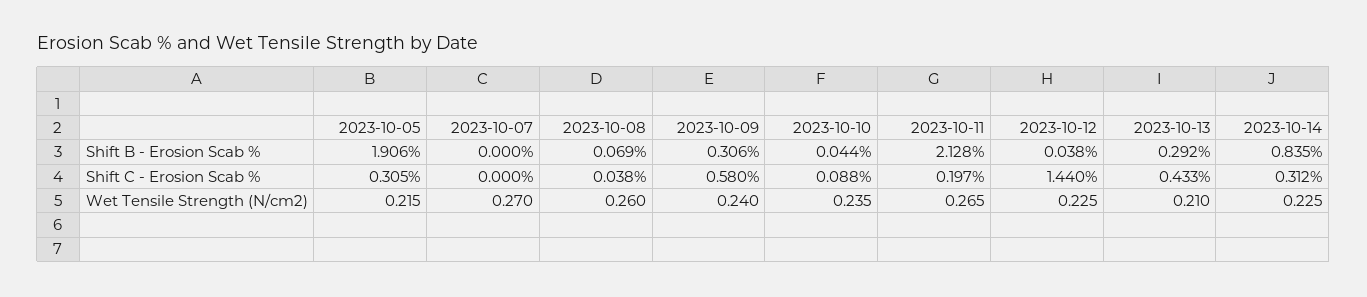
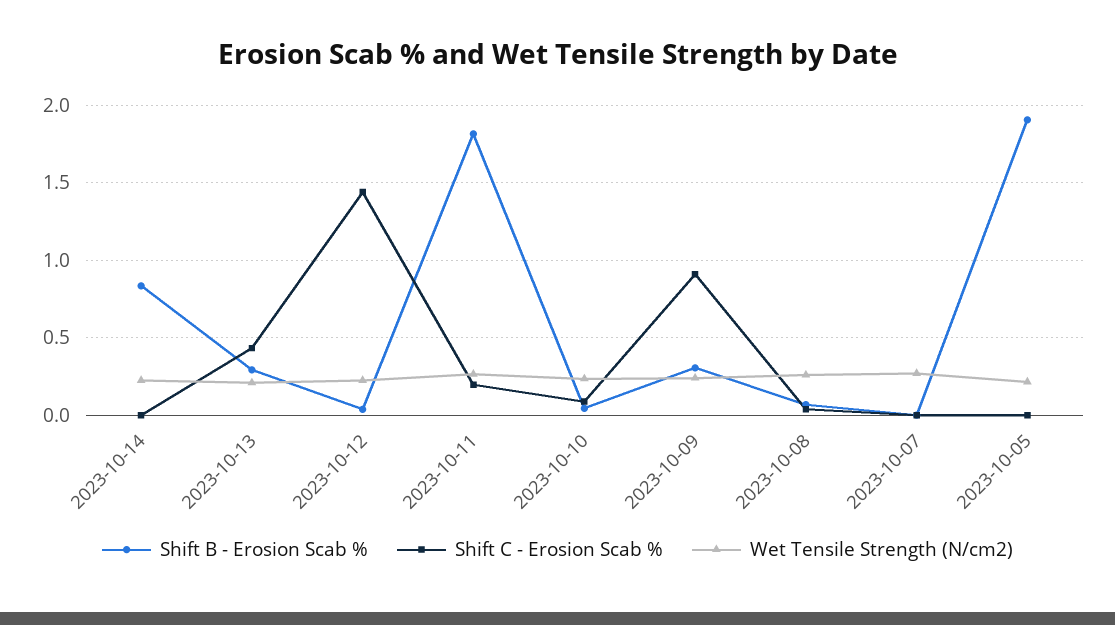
Shift B - Erosion Scab %, 2023-10-11: 2.128 -> 1.8
Shift C - Erosion Scab %, 2023-10-05: 0.305 -> 0
Shift C - Erosion Scab %, 2023-10-09: 0.58 -> 0.9
Shift C - Erosion Scab %, 2023-10-14: 0.312 -> 0

